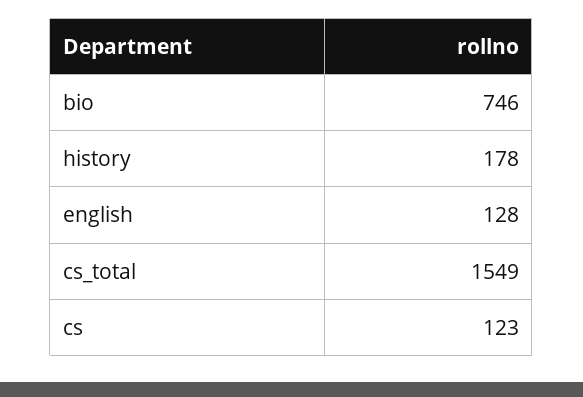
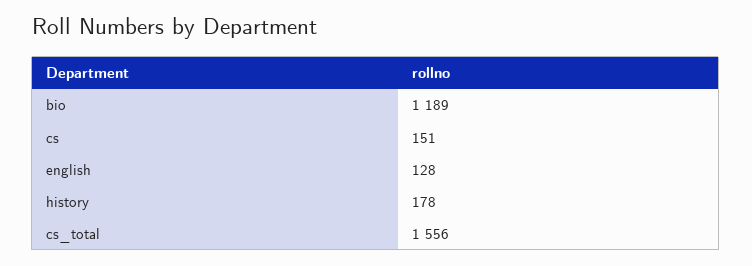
bio: 746 -> 1189
cs_total: 1549 -> 1556
cs: 123 -> 151

